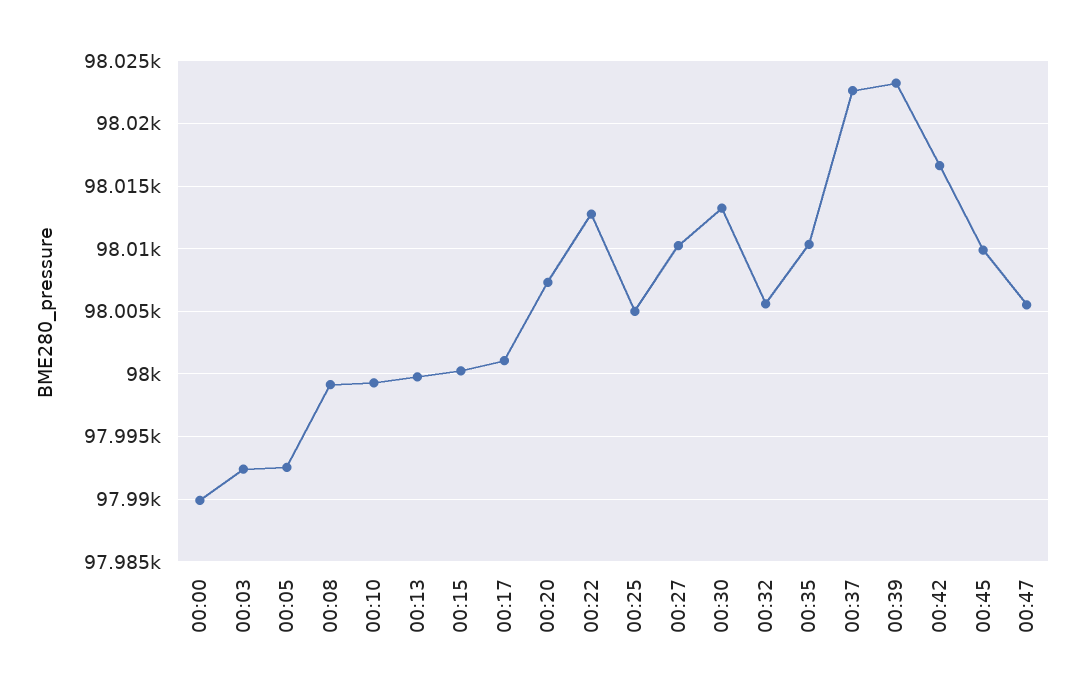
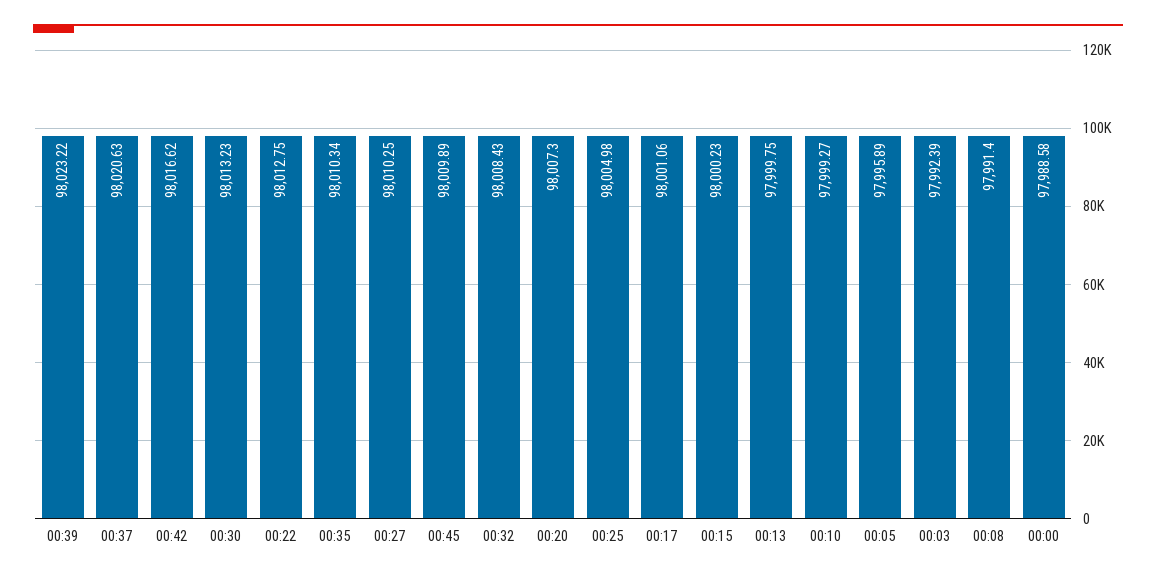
00:00: 97990 -> 97988.58
00:05: 97992.5 -> 97995.89
00:08: 97999 -> 97991.4
00:32: 98005.5 -> 98008.43
00:37: 98022.5 -> 98020.63
00:47: 98005.5 -> none

